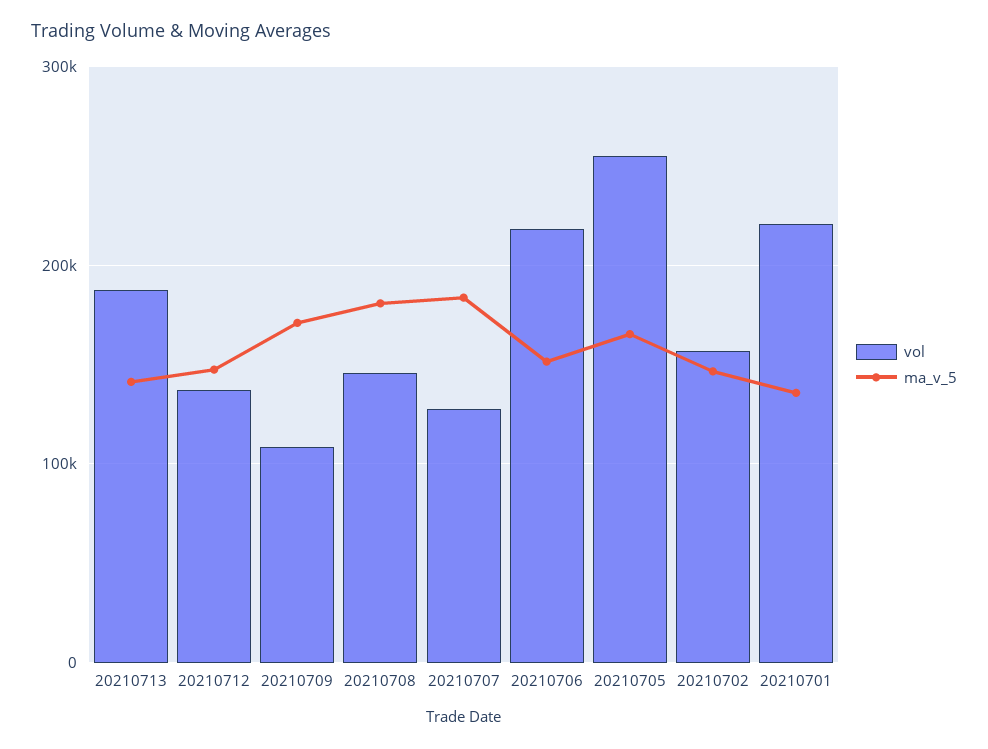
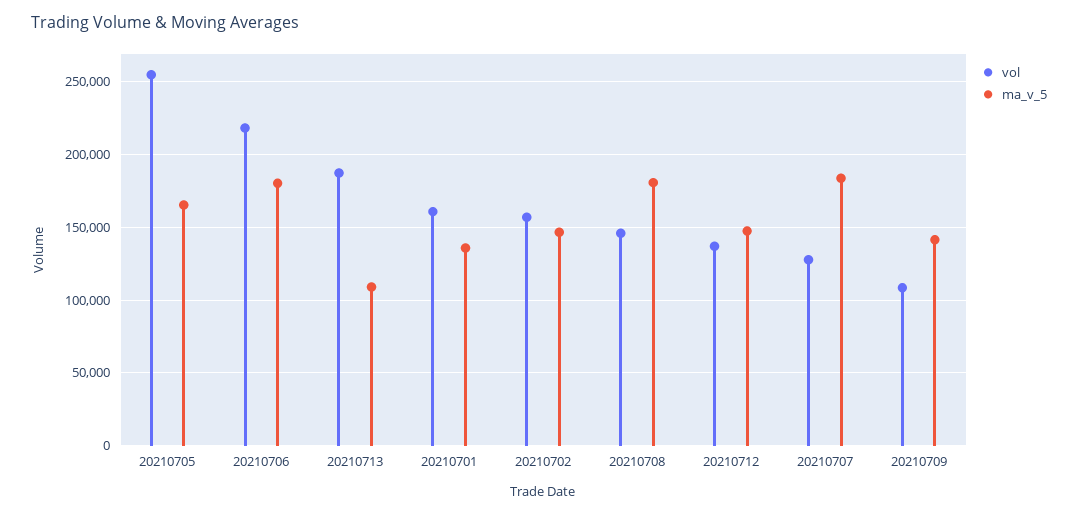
ma_v_5, 20210713: 140000 -> 110000
ma_v_5, 20210709: 170000 -> 140000
ma_v_5, 20210706: 150000 -> 180000
vol, 20210701: 220000 -> 160000

